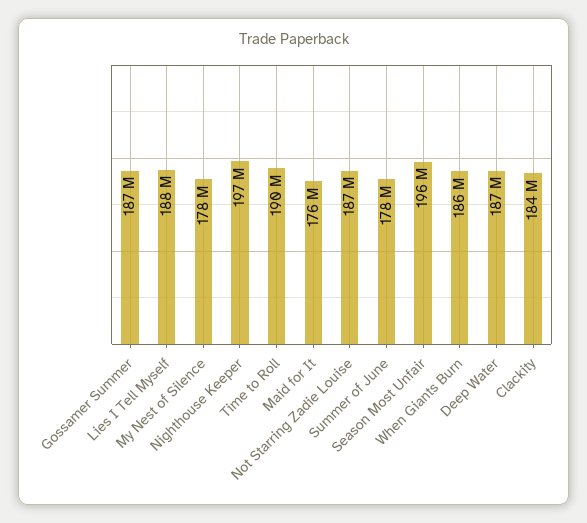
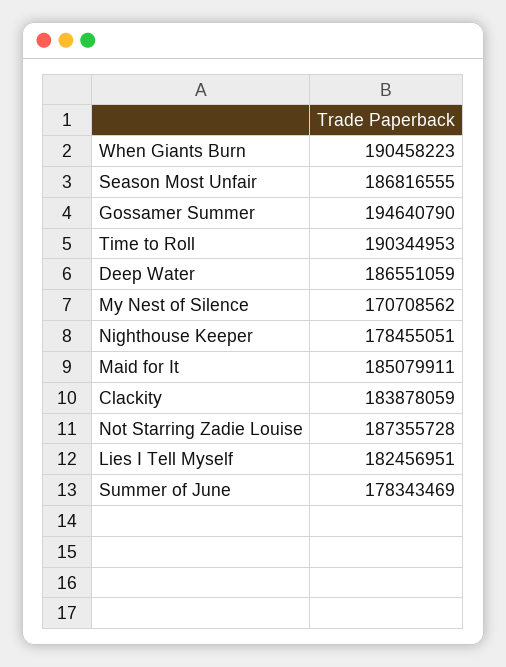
Gossamer Summer: 187000000 -> 194640790
Lies I Tell Myself: 188000000 -> 182456951
My Nest of Silence: 178000000 -> 170708562
Nighthouse Keeper: 197000000 -> 178455051
Maid for It: 176000000 -> 185079911
Season Most Unfair: 196000000 -> 186816555
When Giants Burn: 186000000 -> 190458223

